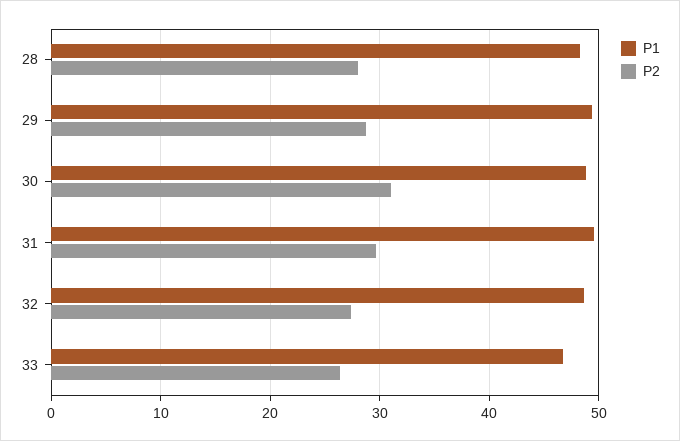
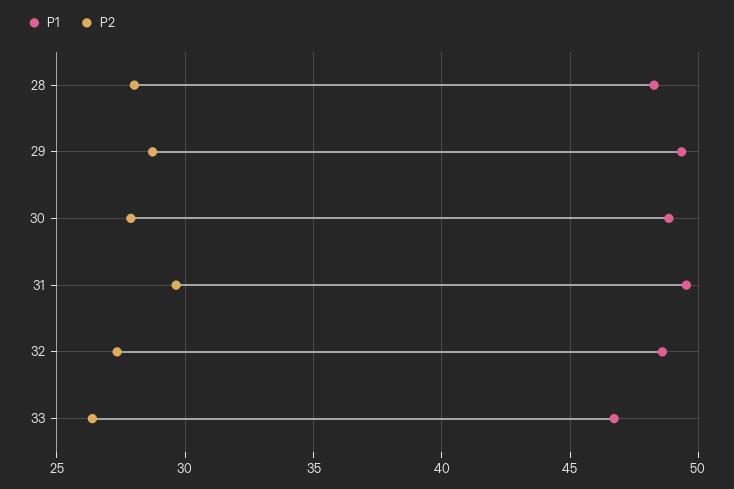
P2, 30: 31 -> 28

